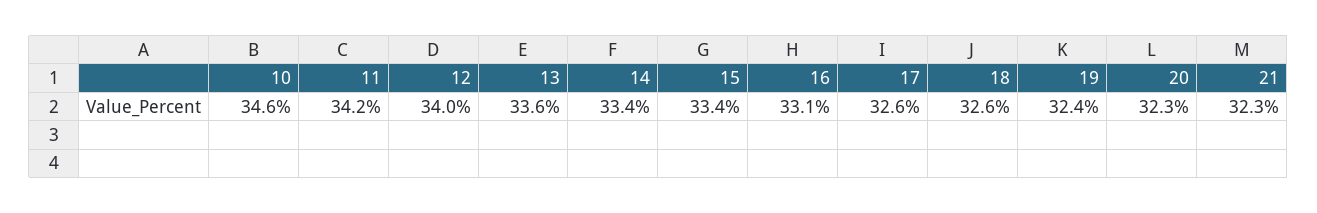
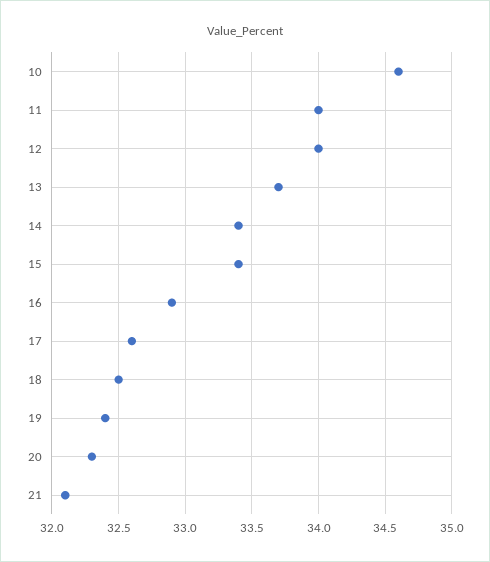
11: 34.2 -> 34
13: 33.6 -> 33.7
16: 33.1 -> 32.9
18: 32.6 -> 32.5
21: 32.3 -> 32.1

